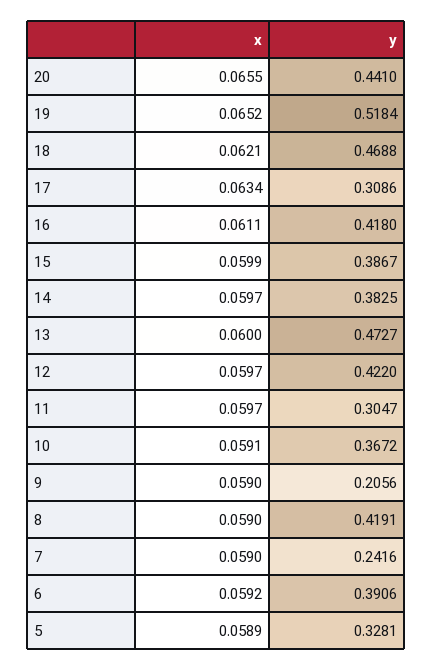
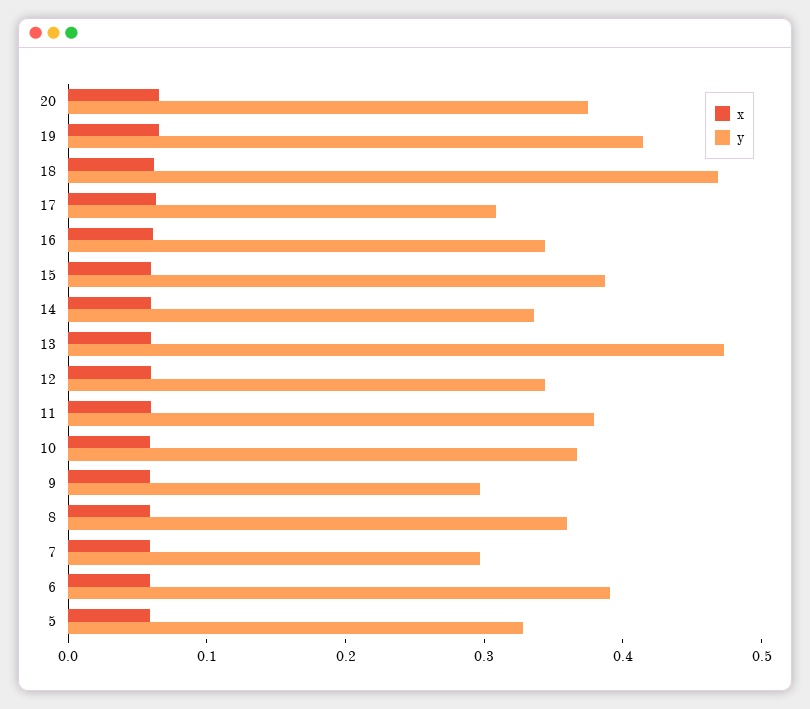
y, 20: 0.441 -> 0.38
y, 19: 0.5184 -> 0.42
y, 16: 0.418 -> 0.34
y, 14: 0.3825 -> 0.34
y, 12: 0.422 -> 0.34
y, 11: 0.3047 -> 0.38
y, 9: 0.2056 -> 0.3
y, 8: 0.4191 -> 0.36
y, 7: 0.2416 -> 0.3

